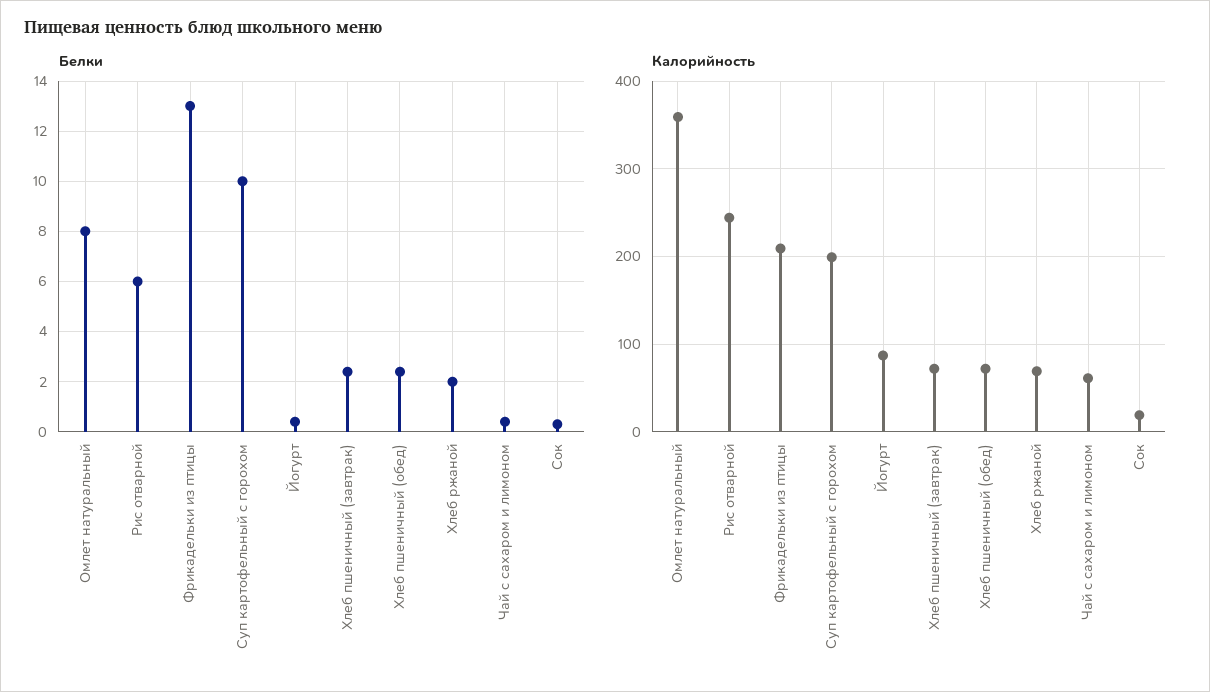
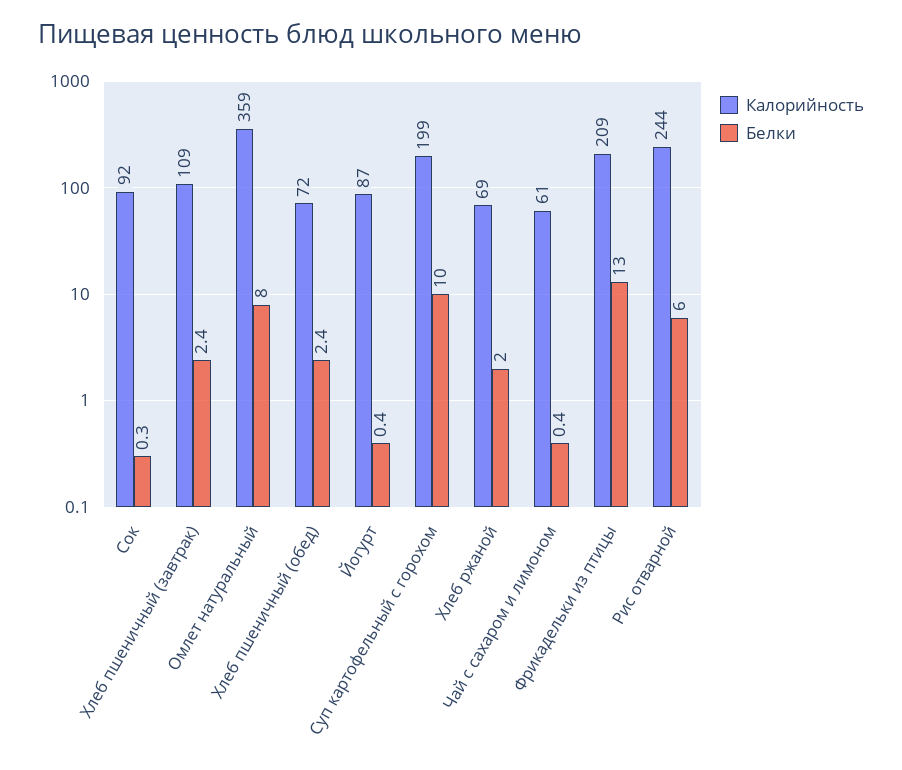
Калорийность, Хлеб пшеничный (завтрак): 70 -> 109
Калорийность, Сок: 20 -> 92

